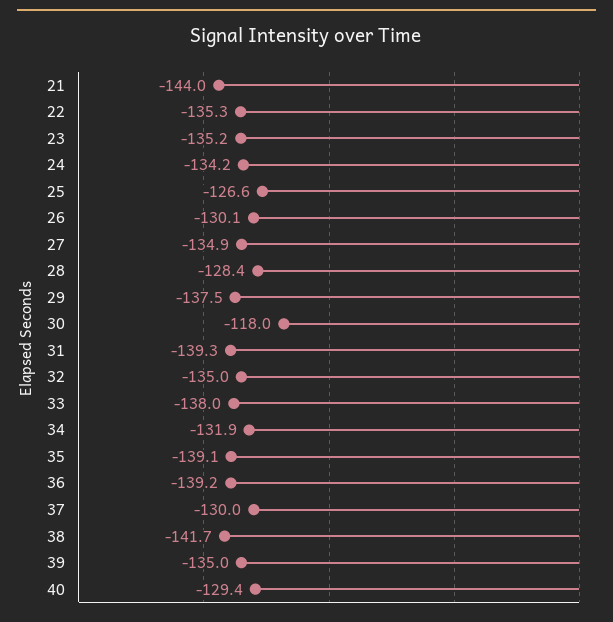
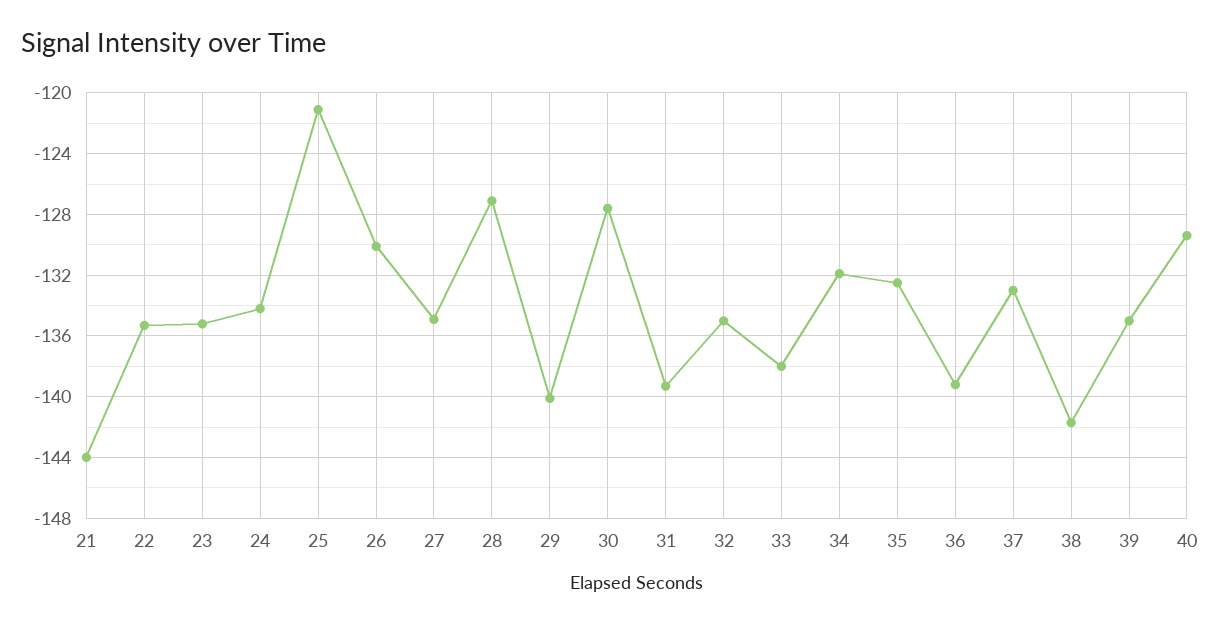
25: -126.6 -> -121
28: -128.4 -> -127
29: -137.5 -> -140
30: -118 -> -127.5
35: -139.1 -> -132.5
37: -130 -> -133

